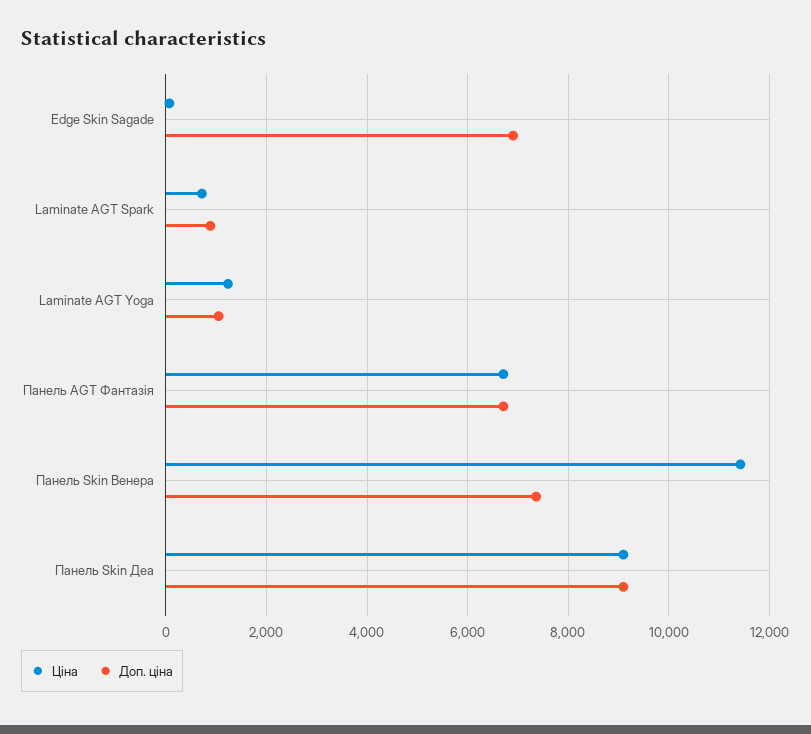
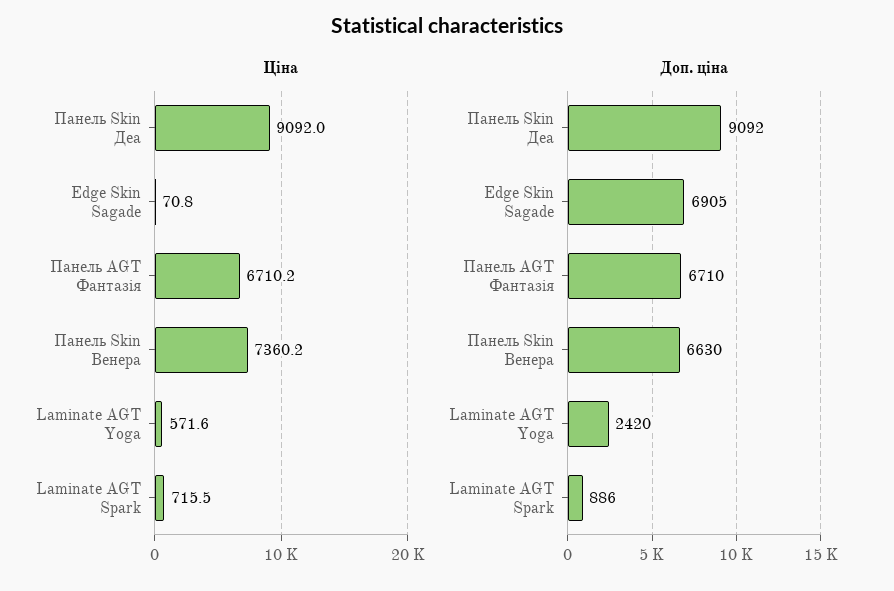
Ціна, Laminate AGT Yoga: 1200 -> 571.6
Доп. ціна, Laminate AGT Yoga: 1000 -> 2420
Ціна, Панель Skin Венера: 11400 -> 7360.2
Доп. ціна, Панель Skin Венера: 7400 -> 6630

